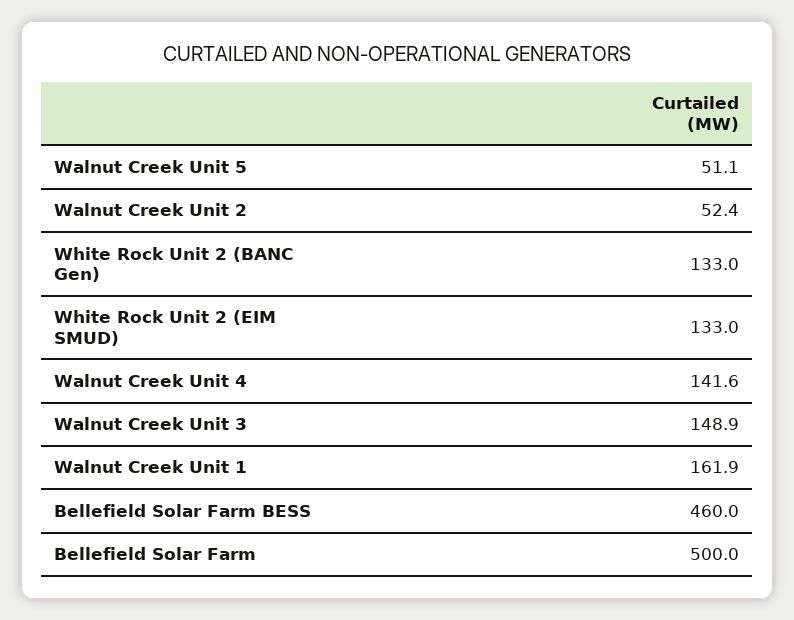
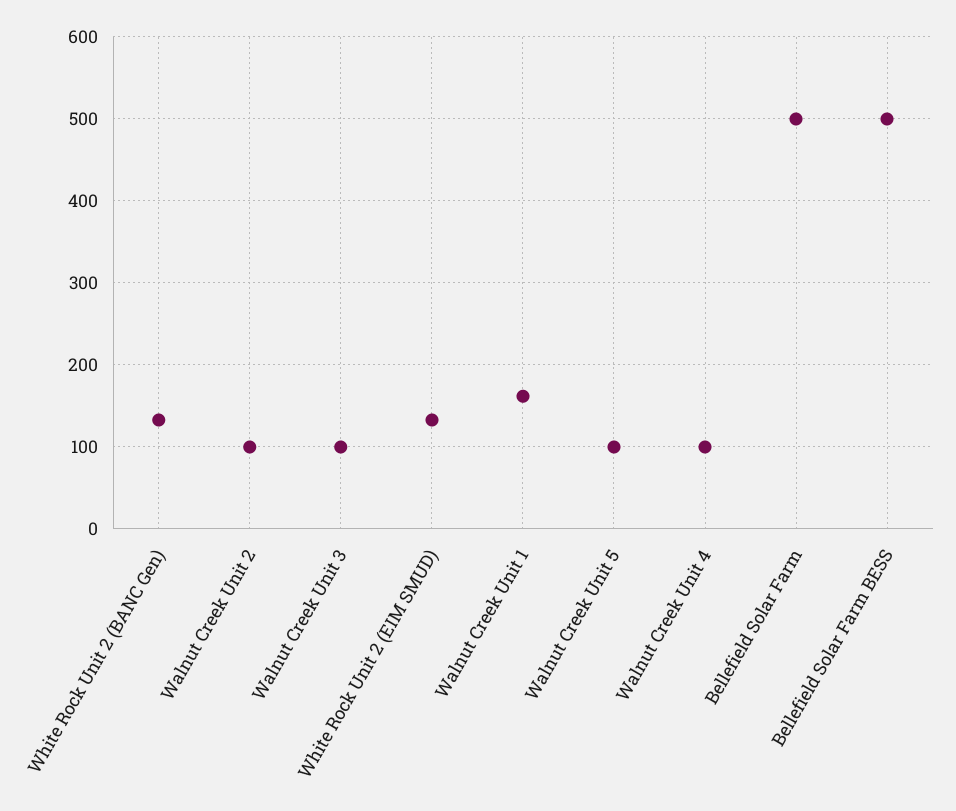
Walnut Creek Unit 5: 51.1 -> 100
Walnut Creek Unit 2: 52.4 -> 100
Walnut Creek Unit 4: 141.6 -> 100
Walnut Creek Unit 3: 148.9 -> 100
Bellefield Solar Farm BESS: 460 -> 500

